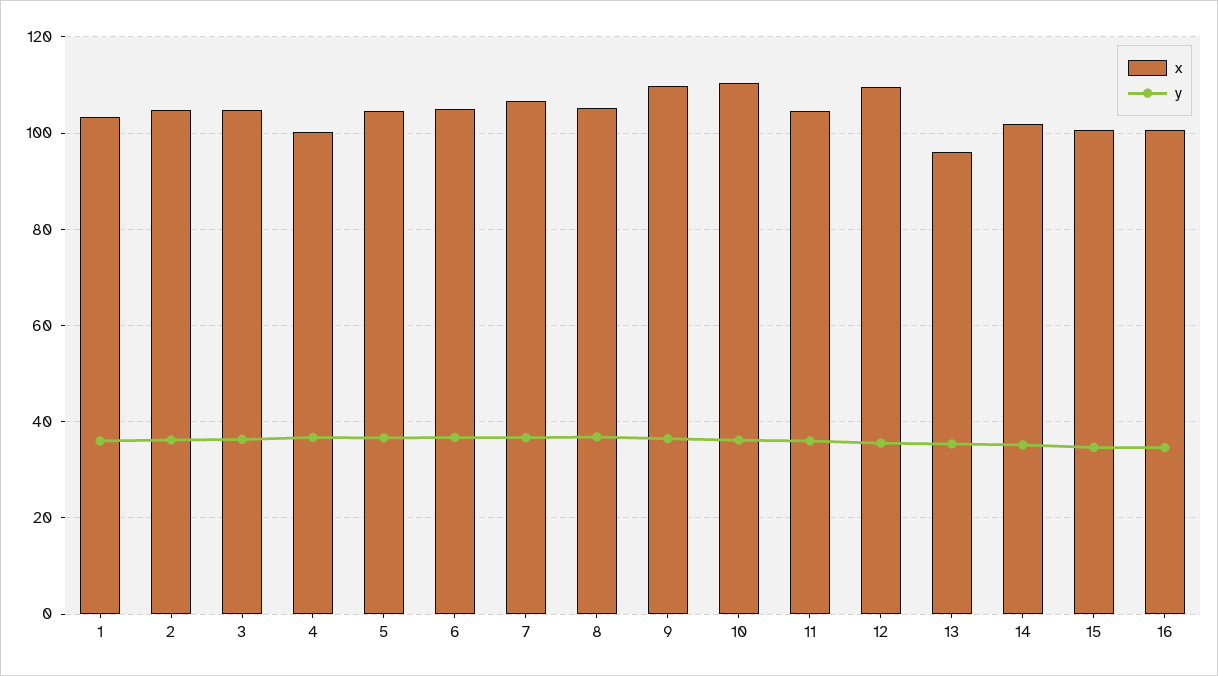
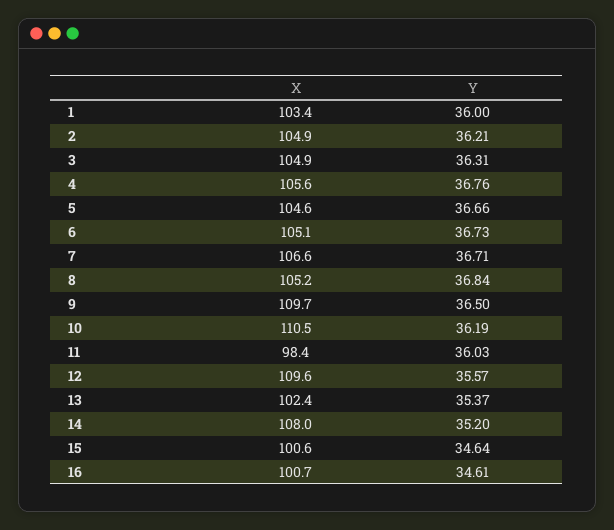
x, 4: 100 -> 105.6
x, 11: 104 -> 98.4
x, 13: 96 -> 102.4
x, 14: 102 -> 108

